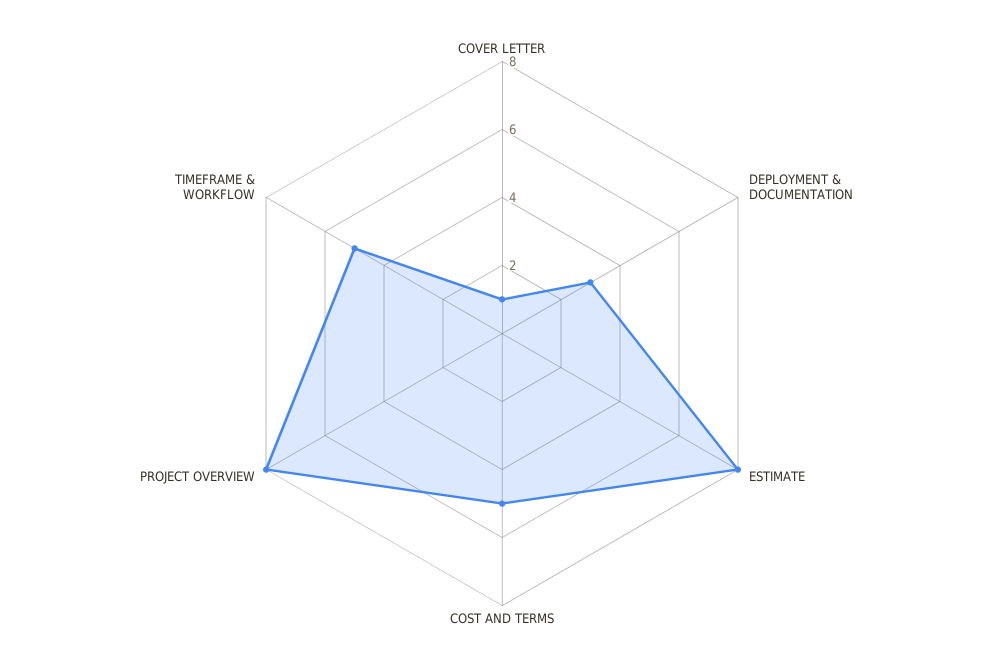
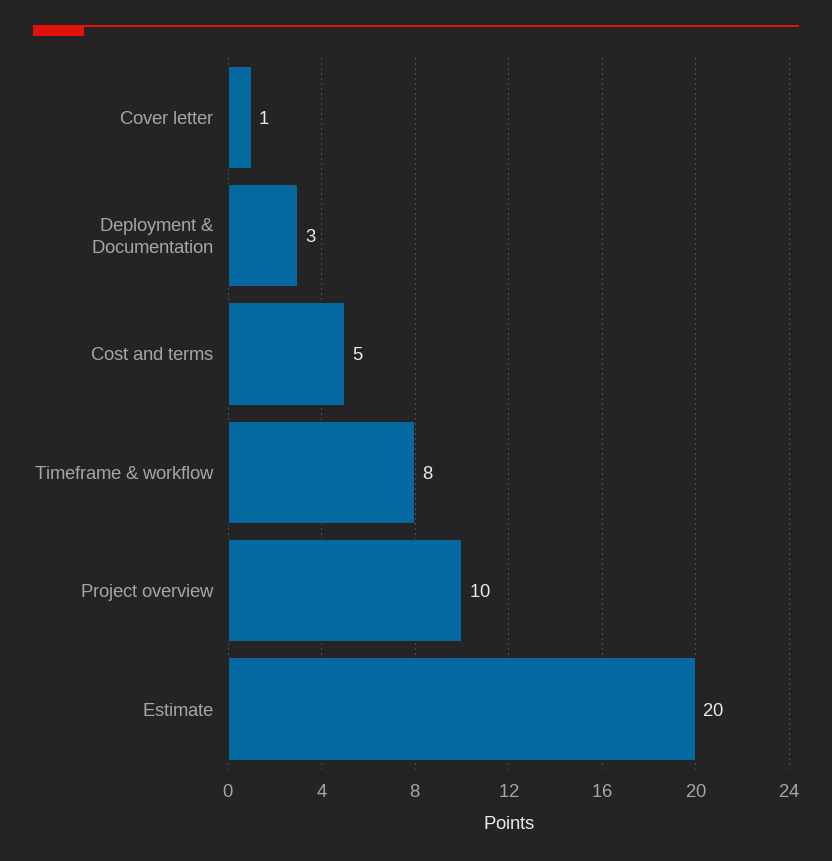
ESTIMATE: 8 -> 20
PROJECT OVERVIEW: 8 -> 10
TIMEFRAME & WORKFLOW: 5 -> 8

